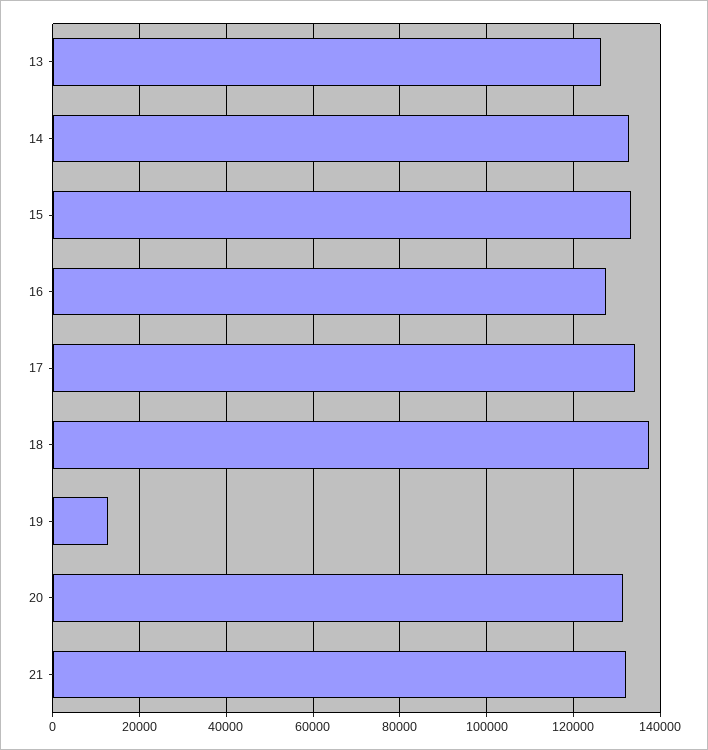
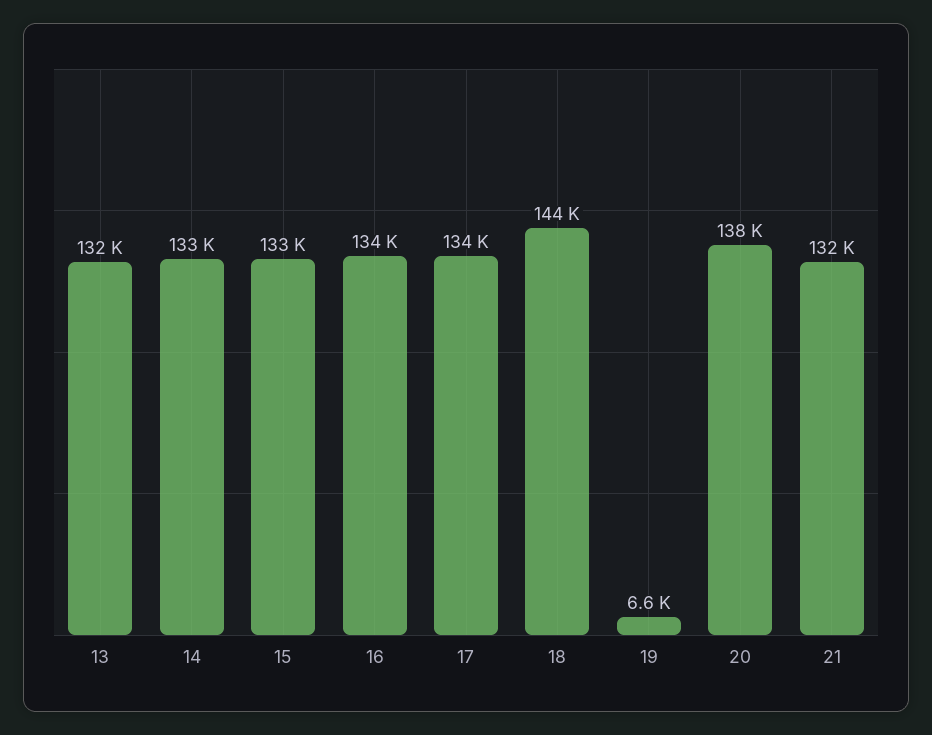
13: 126000 -> 132000
16: 128000 -> 134000
18: 138000 -> 144000
19: 12000 -> 6600
20: 132000 -> 138000

